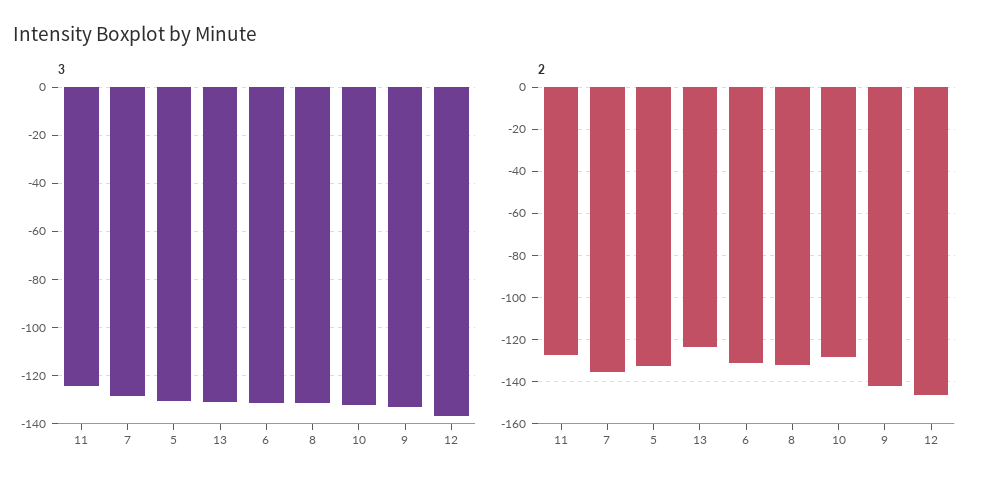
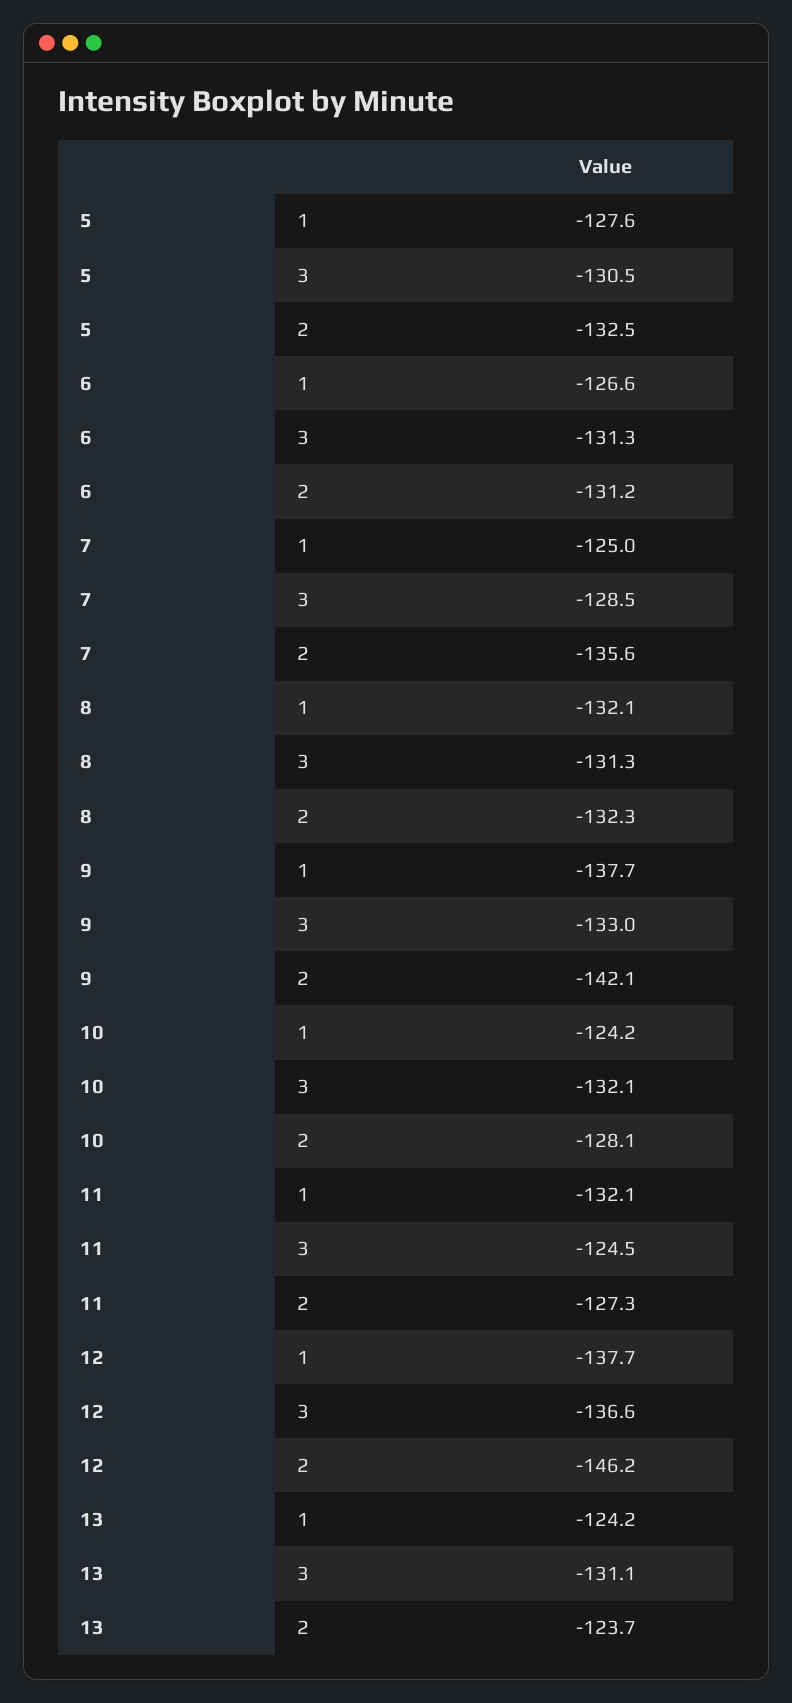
1, 5: none -> -127.6
1, 6: none -> -126.6
1, 7: none -> -125
1, 8: none -> -132.1
1, 9: none -> -137.7
1, 10: none -> -124.2
1, 11: none -> -132.1
1, 12: none -> -137.7
1, 13: none -> -124.2

